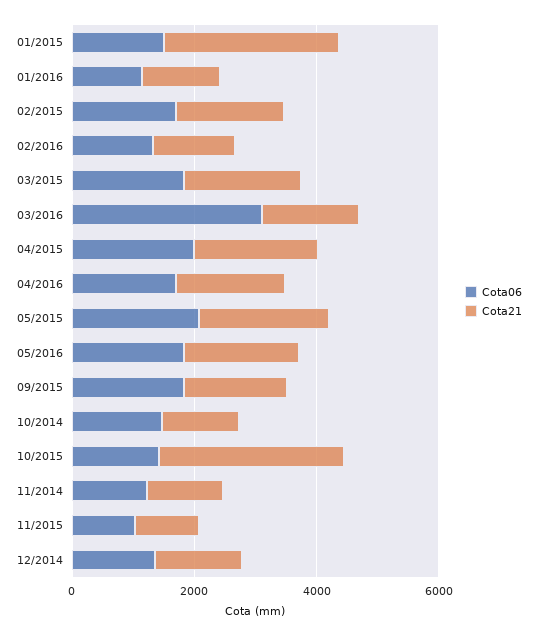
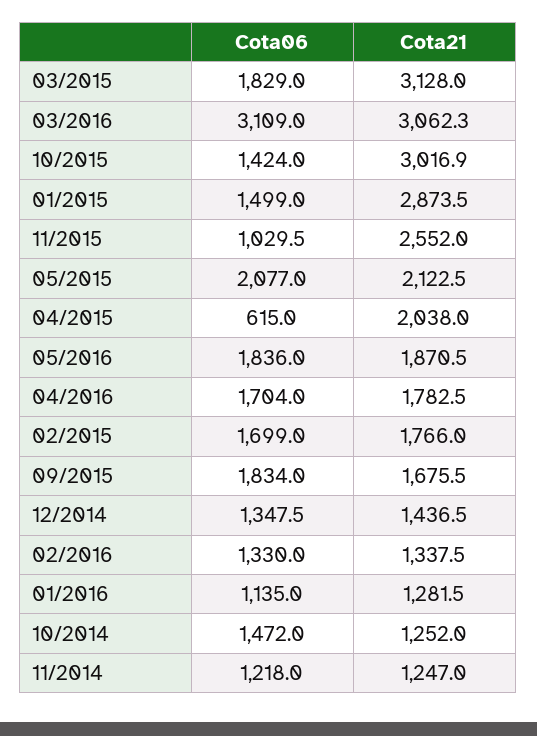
Cota21, 03/2015: 2000 -> 3128
Cota21, 03/2016: 1500 -> 3062.3
Cota06, 04/2015: 2000 -> 615
Cota21, 11/2015: 1000 -> 2552

